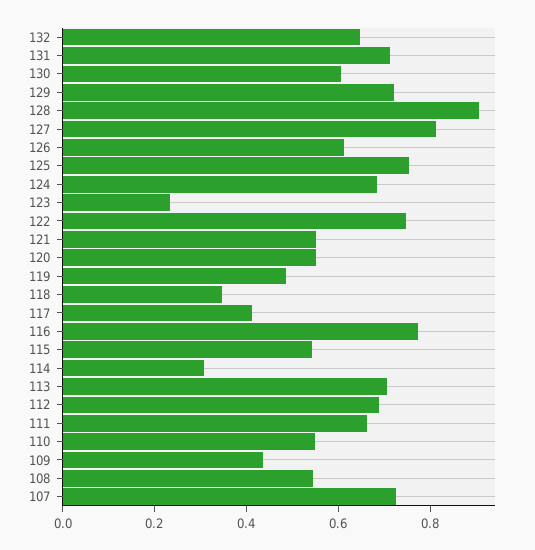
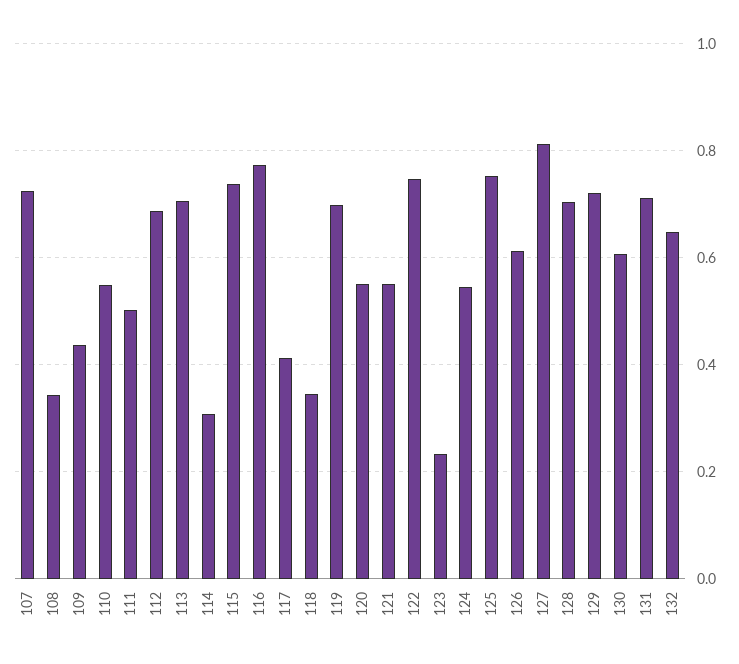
128: 0.9 -> 0.7
124: 0.7 -> 0.54
119: 0.5 -> 0.7
115: 0.55 -> 0.74
111: 0.65 -> 0.5
108: 0.55 -> 0.34

